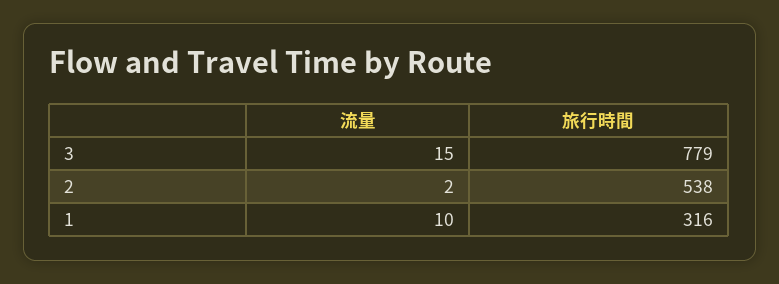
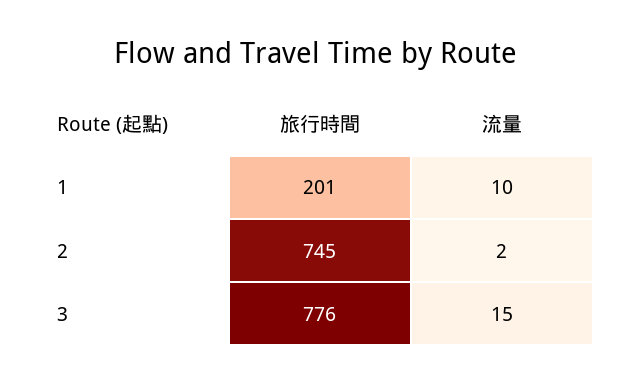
旅行時間, 3: 779 -> 776
旅行時間, 2: 538 -> 745
旅行時間, 1: 316 -> 201

